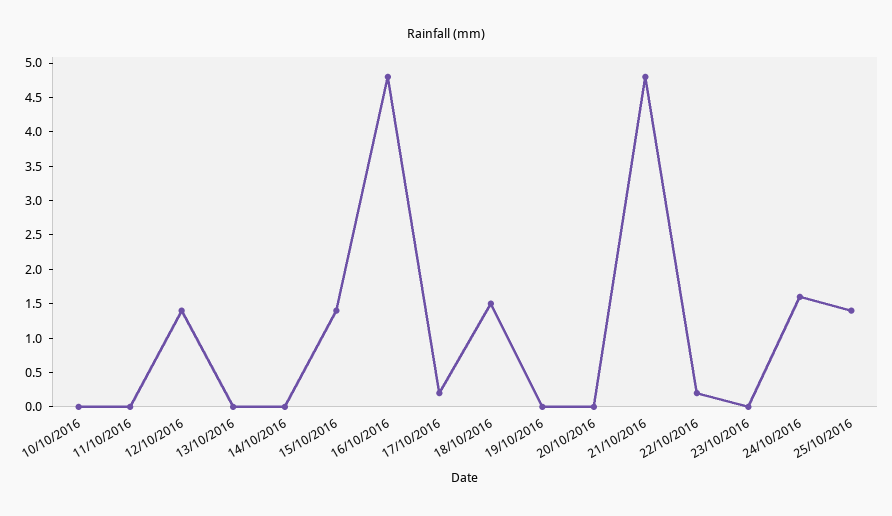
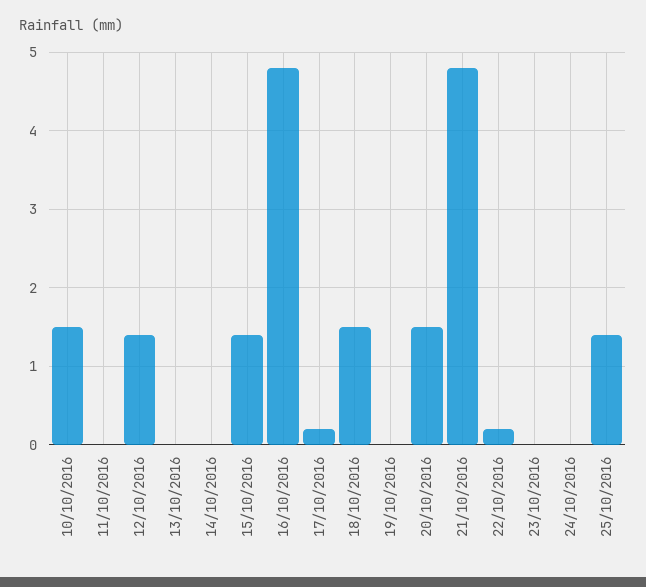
10/10/2016: 0 -> 1.5
20/10/2016: 0 -> 1.5
24/10/2016: 1.5 -> 0

